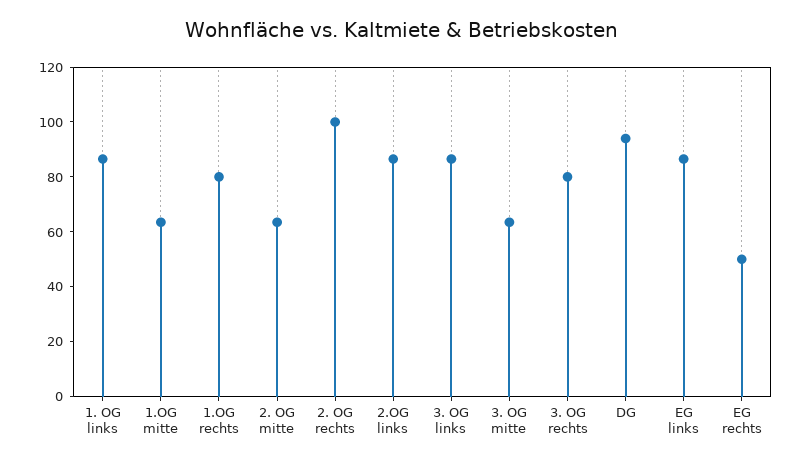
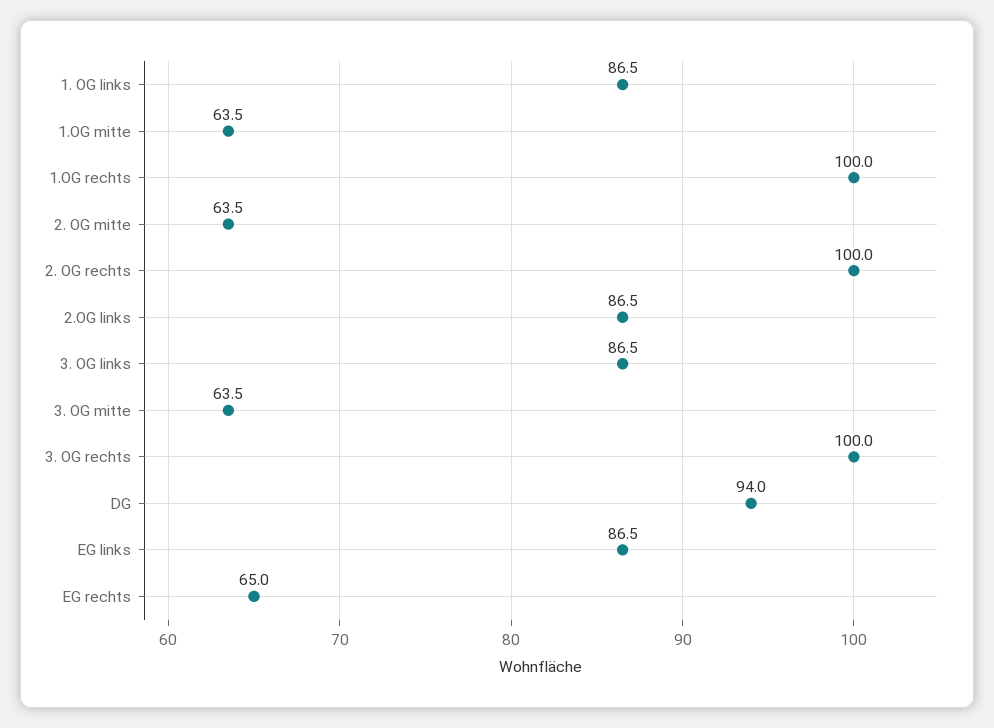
1.OG rechts: 80 -> 100
3. OG rechts: 80 -> 100
EG rechts: 50 -> 65

